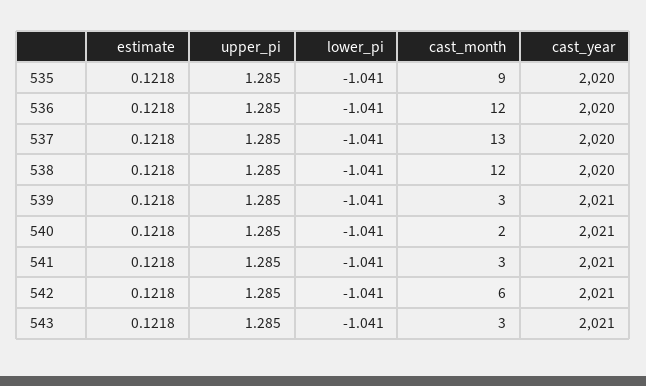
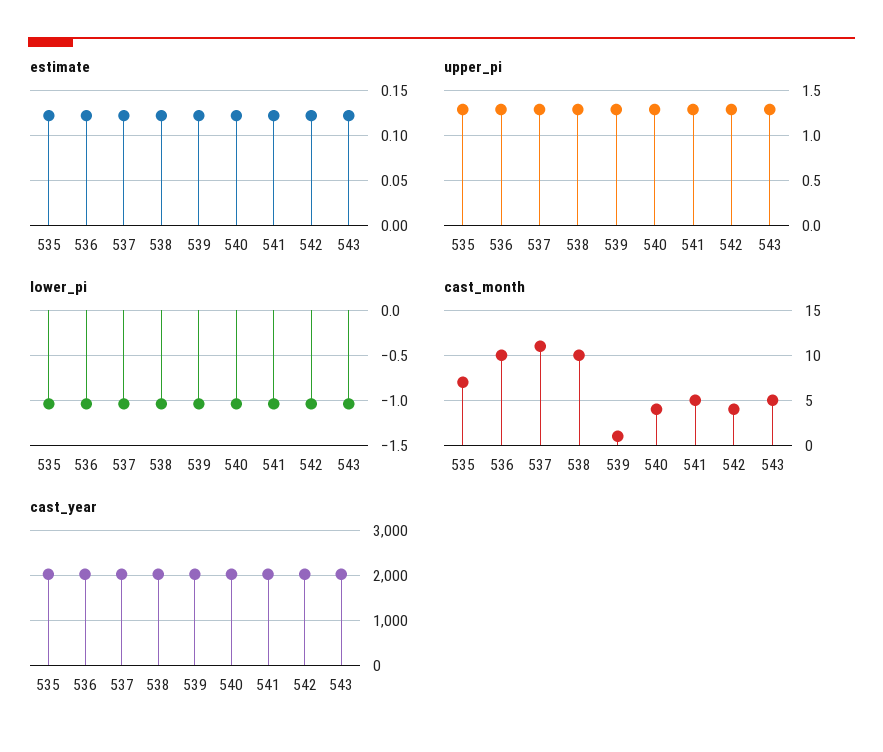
cast_month, 535: 9 -> 7
cast_month, 536: 12 -> 10
cast_month, 537: 13 -> 11
cast_month, 538: 12 -> 10
cast_month, 539: 3 -> 1
cast_month, 540: 2 -> 4
cast_month, 541: 3 -> 5
cast_month, 542: 6 -> 4
cast_month, 543: 3 -> 5

